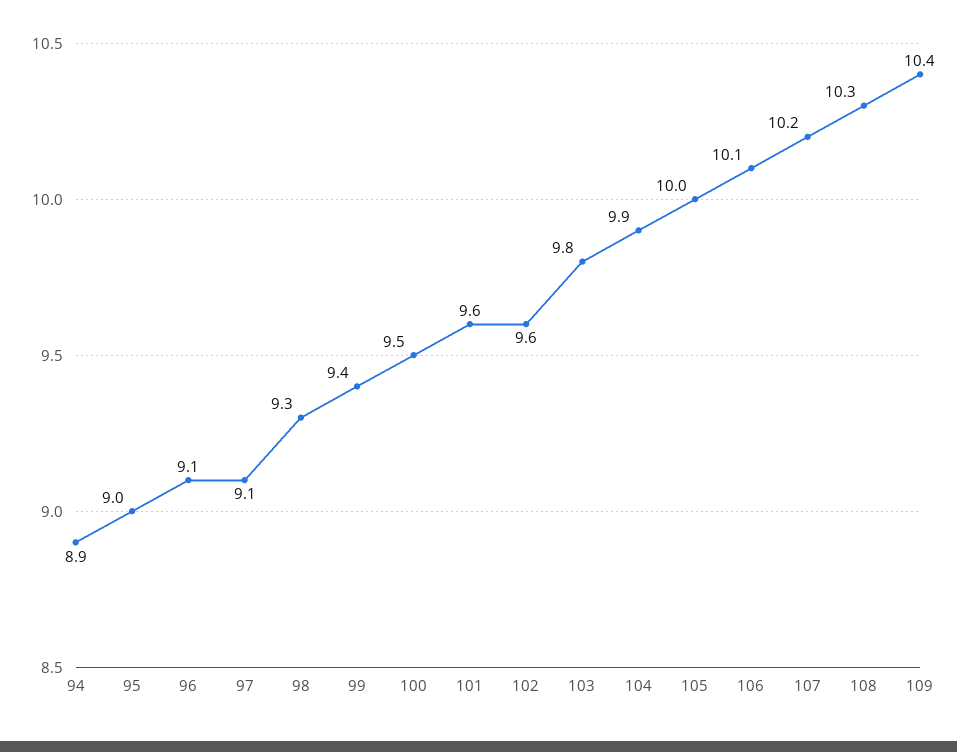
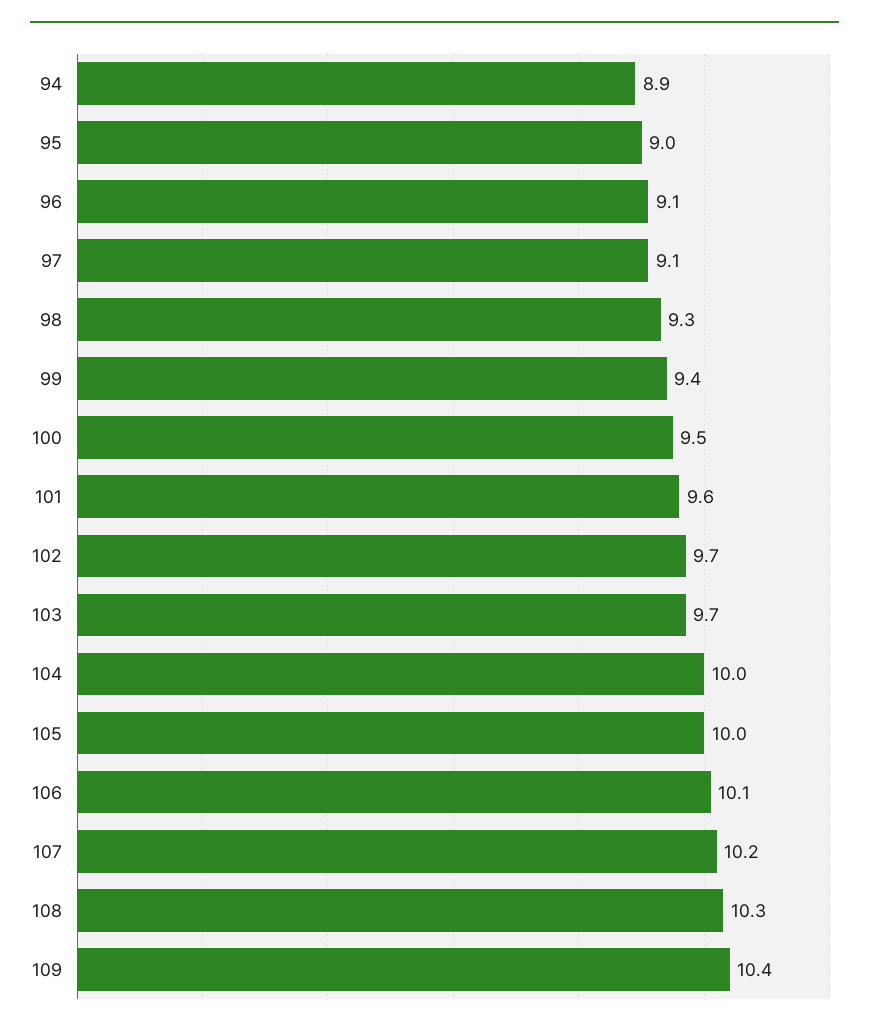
102: 9.6 -> 9.7
103: 9.8 -> 9.7
104: 9.9 -> 10

